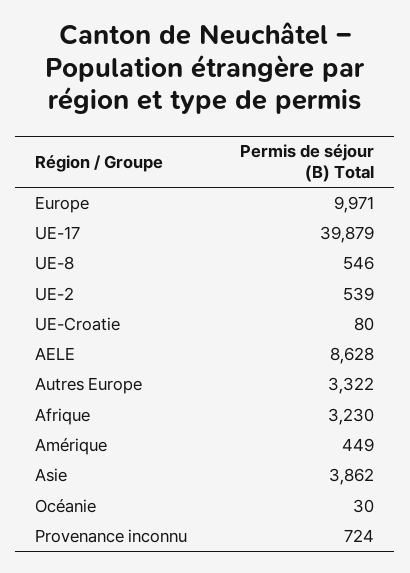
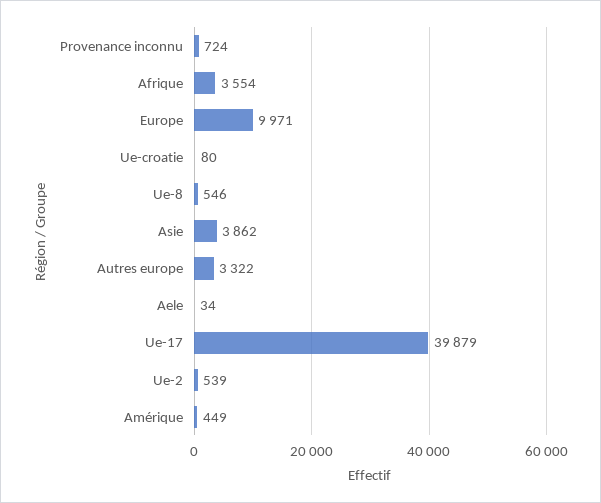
AELE: 8628 -> 34
Afrique: 3230 -> 3554
Océanie: 30 -> none

